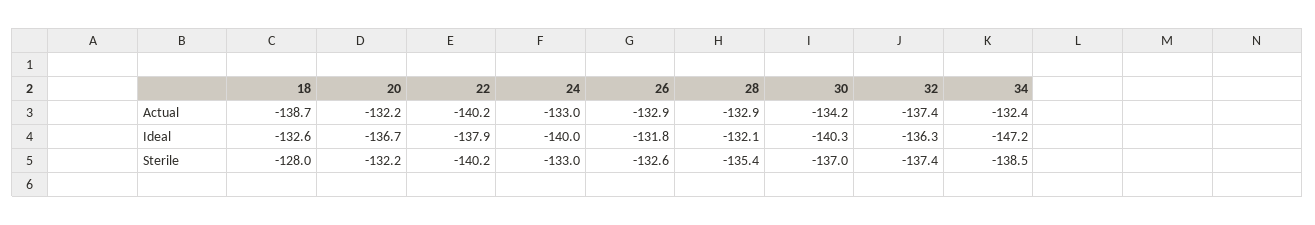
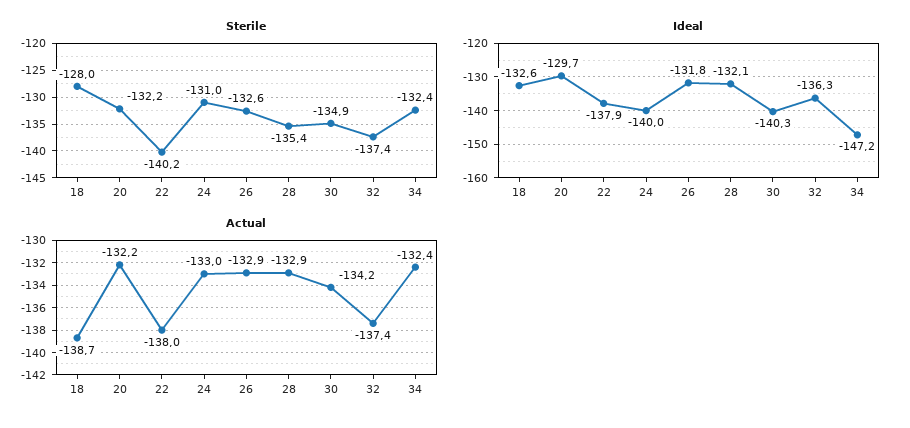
Actual, 22: -140.2 -> -138
Ideal, 20: -136.7 -> -129.7
Sterile, 24: -133 -> -131
Sterile, 30: -137 -> -134.9
Sterile, 34: -138.5 -> -132.4

